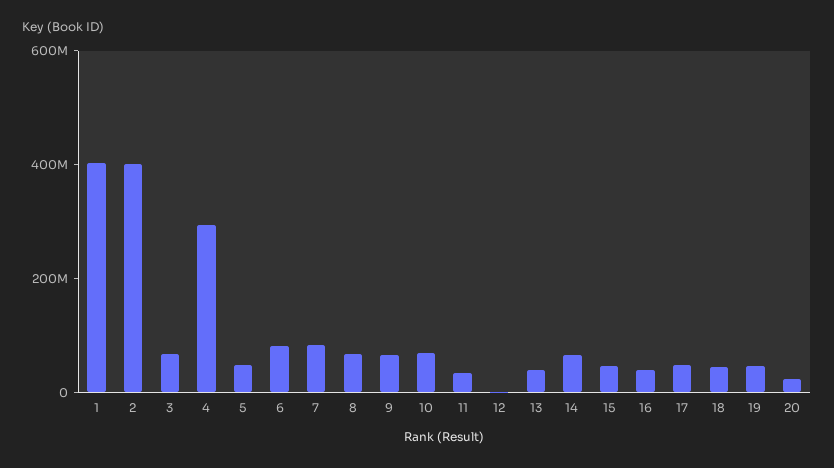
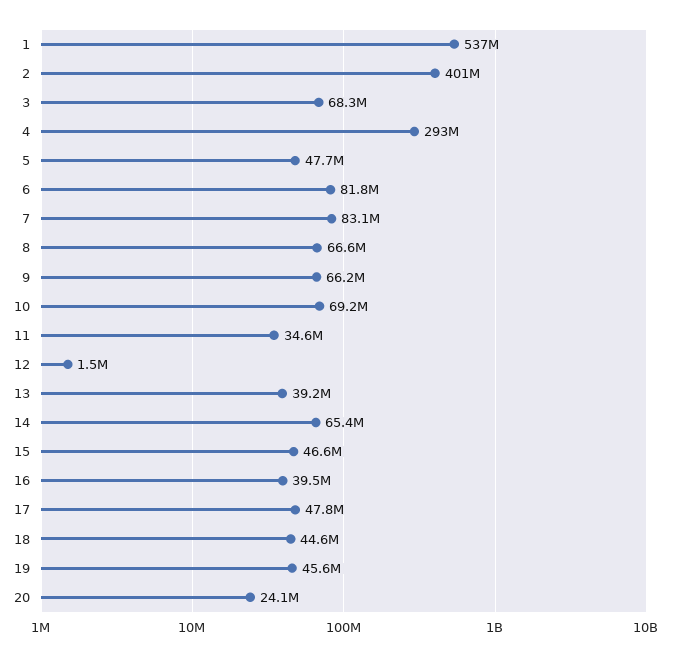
1: 400000000 -> 537000000

